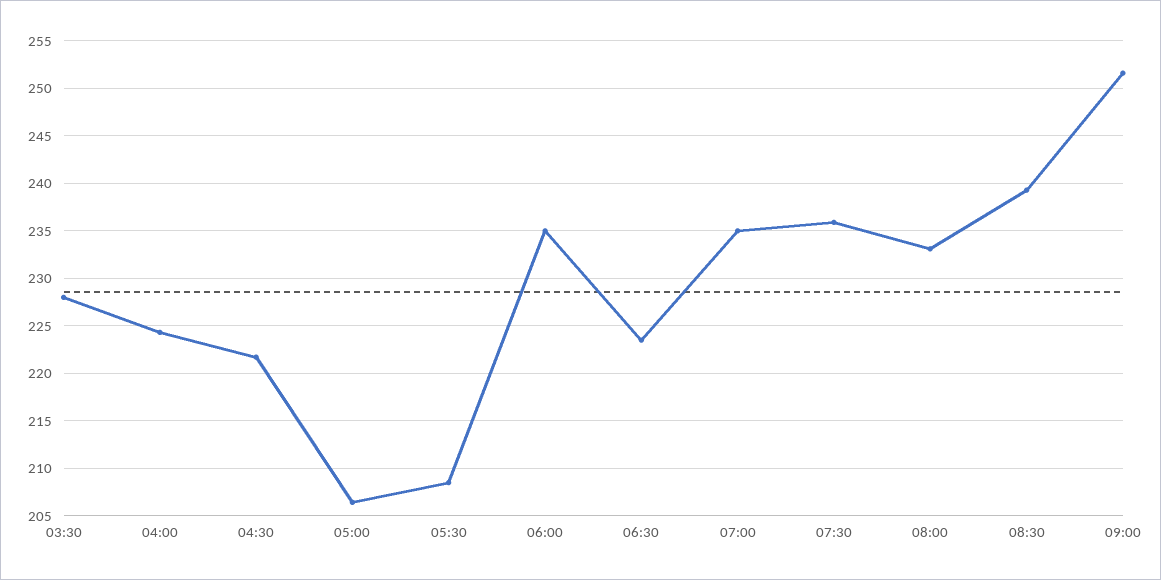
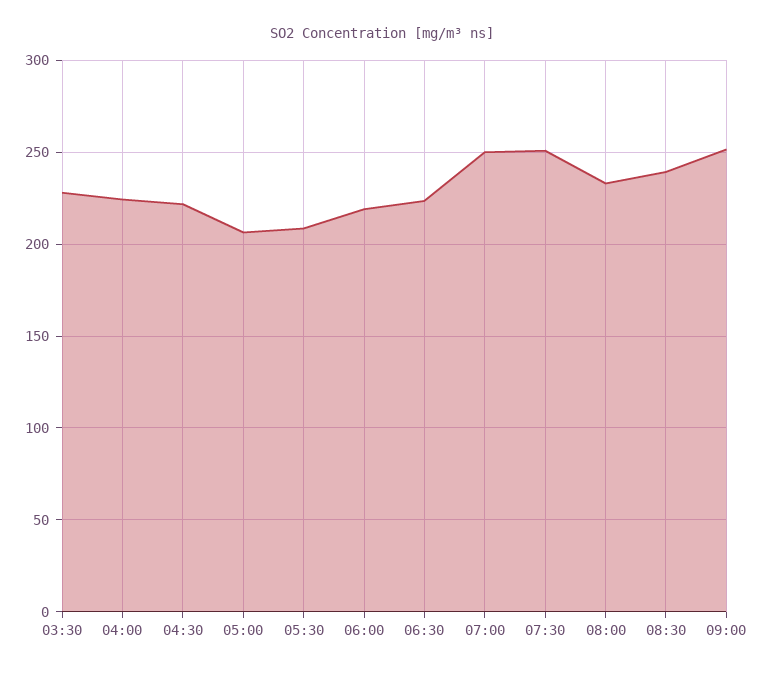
06:00: 235 -> 220
07:00: 235 -> 250
07:30: 236 -> 250

